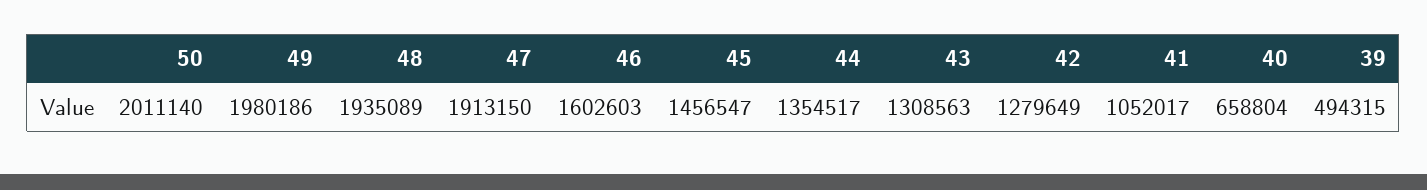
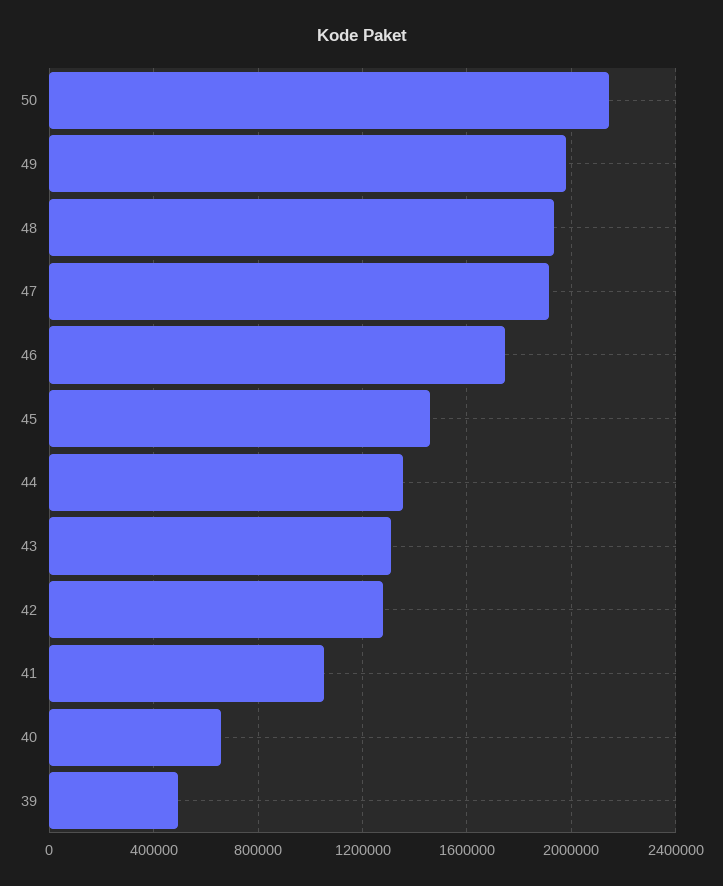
50: 2011140 -> 2150000
46: 1602603 -> 1750000

